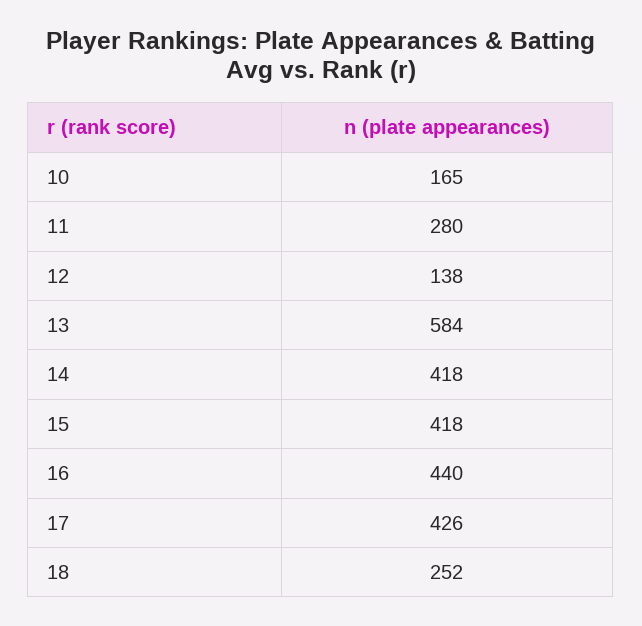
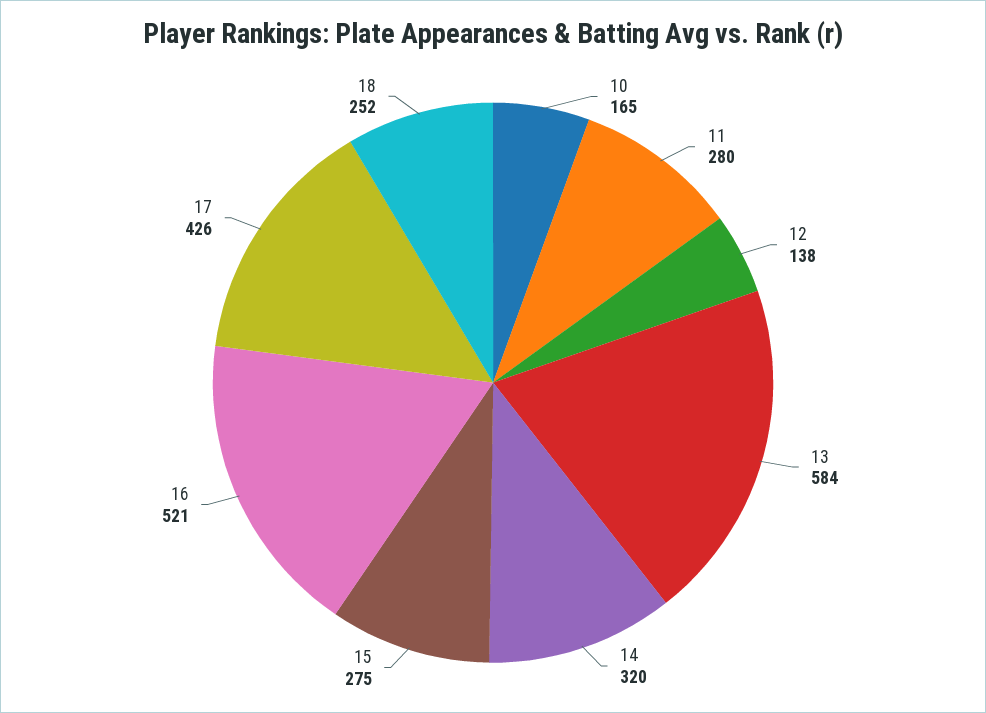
14: 418 -> 320
15: 418 -> 275
16: 440 -> 521

